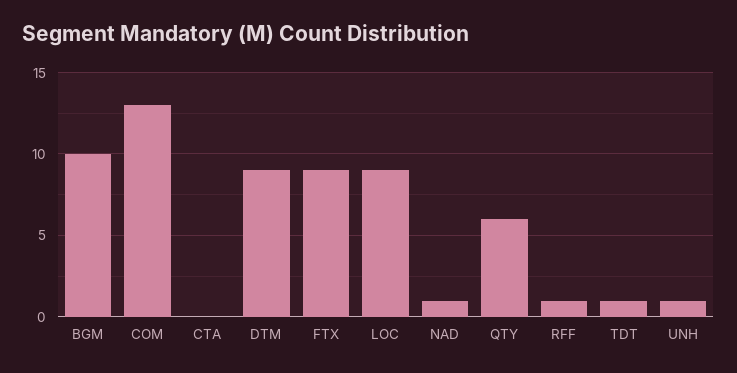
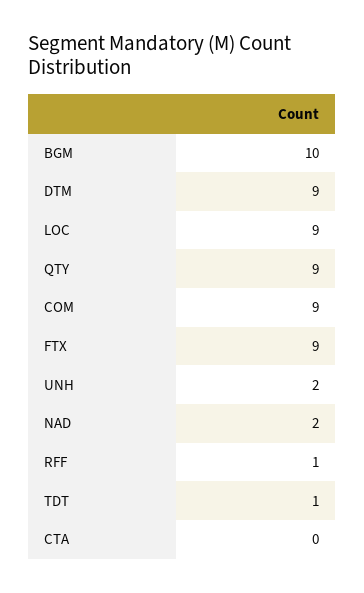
COM: 13 -> 9
NAD: 1 -> 2
QTY: 6 -> 9
UNH: 1 -> 2

